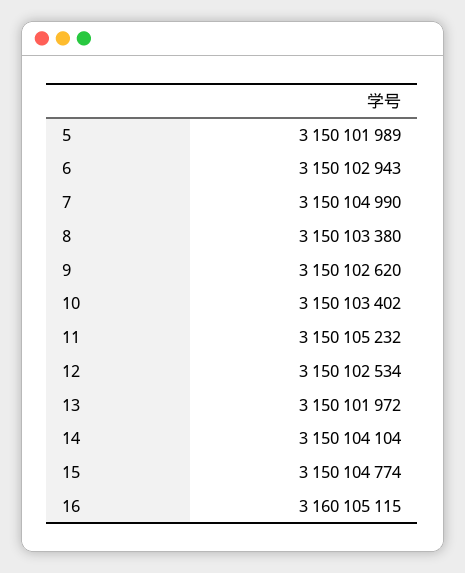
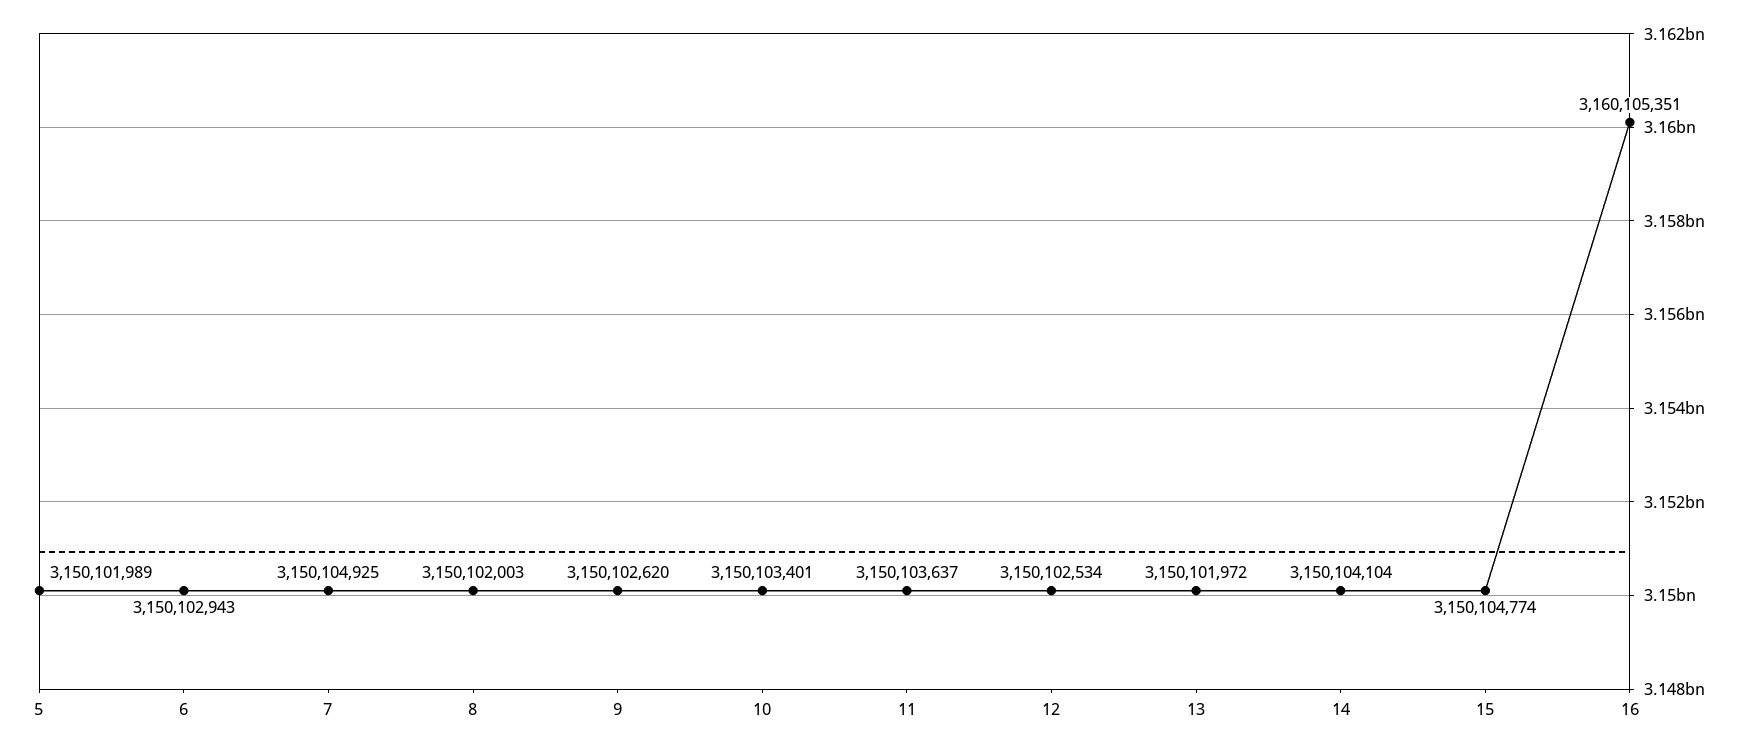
7: 3150104990 -> 3150104925
8: 3150103380 -> 3150102003
10: 3150103402 -> 3150103401
11: 3150105232 -> 3150103637
16: 3160105115 -> 3160105351

